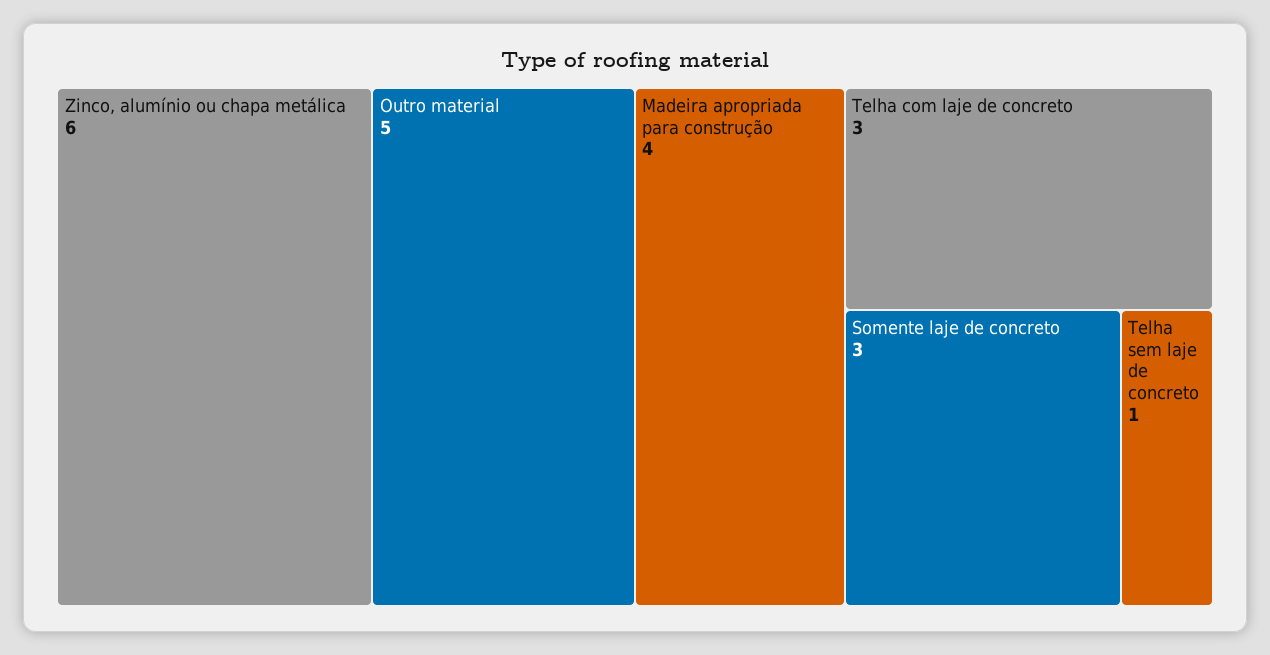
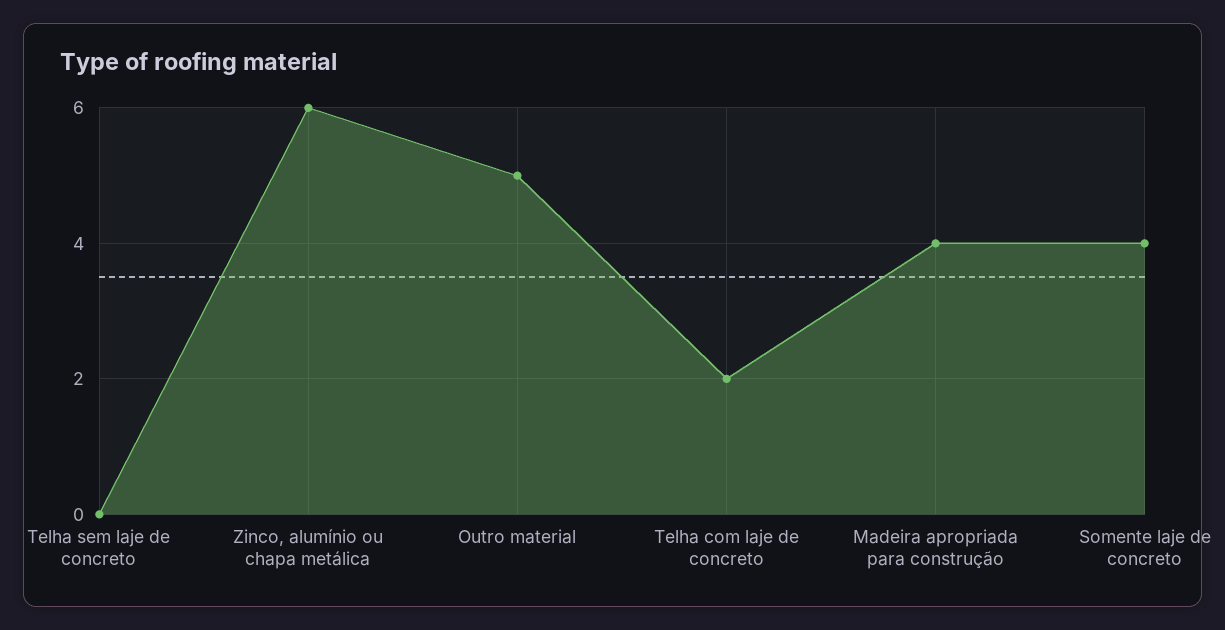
Telha com laje de concreto: 3 -> 2
Somente laje de concreto: 3 -> 4
Telha sem laje de concreto: 1 -> 0

